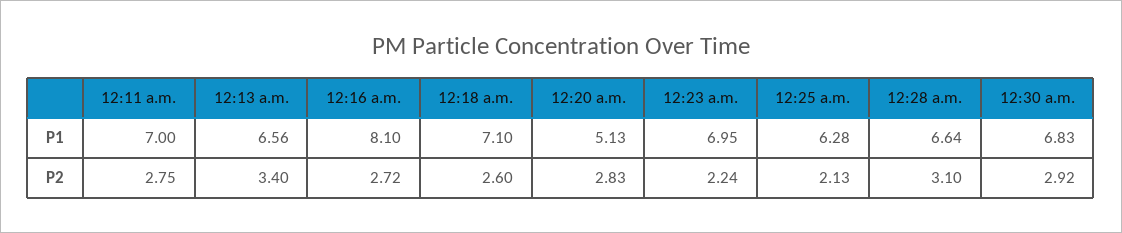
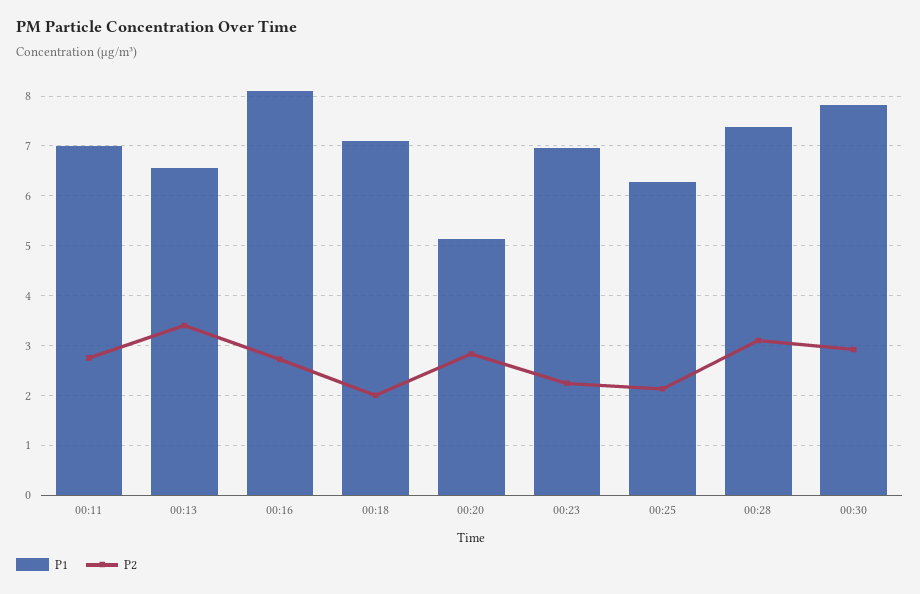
P1, 12:28 a.m.: 6.64 -> 7.4
P1, 12:30 a.m.: 6.83 -> 7.8
P2, 12:18 a.m.: 2.6 -> 2

